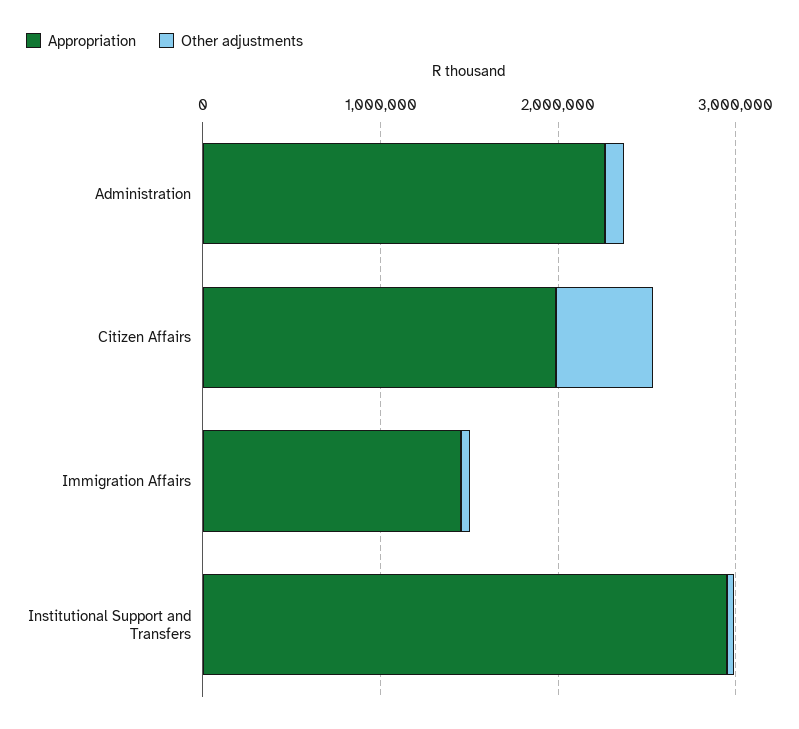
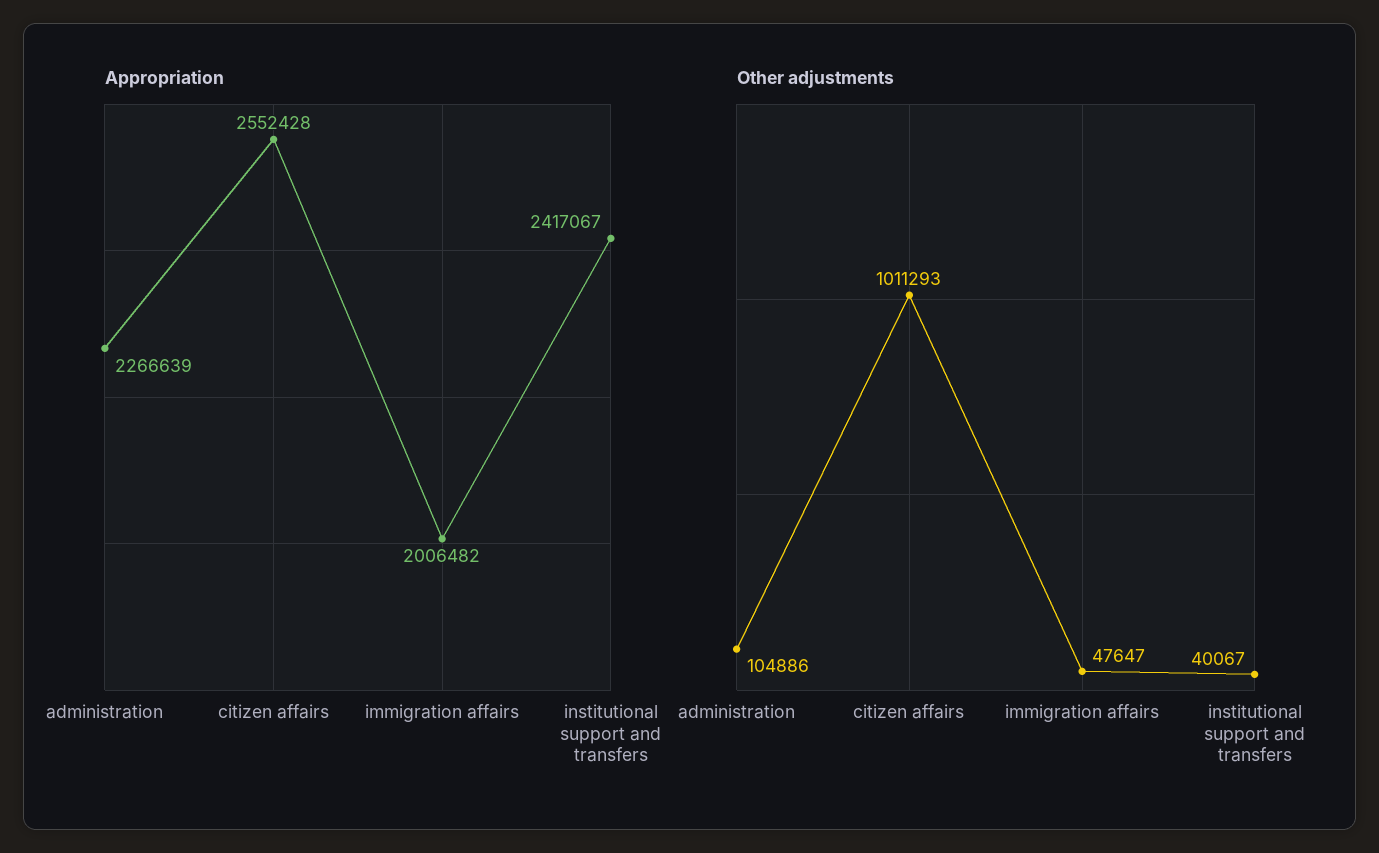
Appropriation, Citizen Affairs: 2000000 -> 2552428
Other adjustments, Citizen Affairs: 600000 -> 1011293
Appropriation, Immigration Affairs: 1400000 -> 2006482
Appropriation, Institutional Support and Transfers: 3000000 -> 2417067

